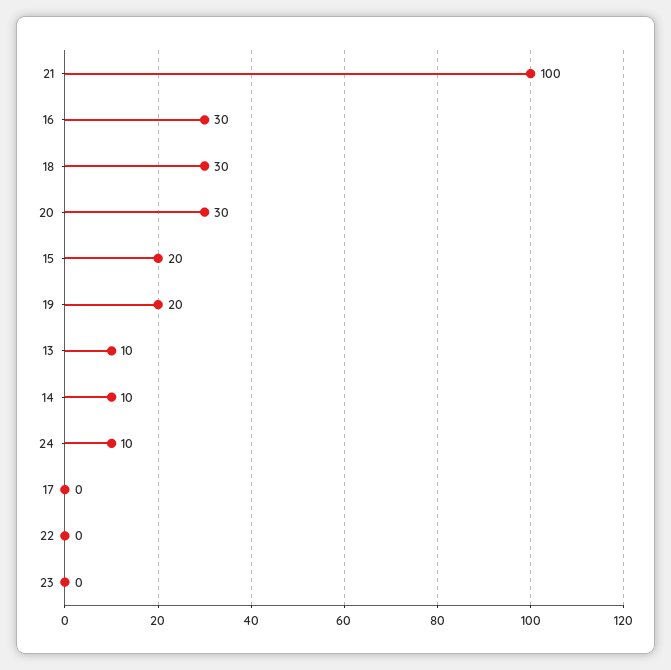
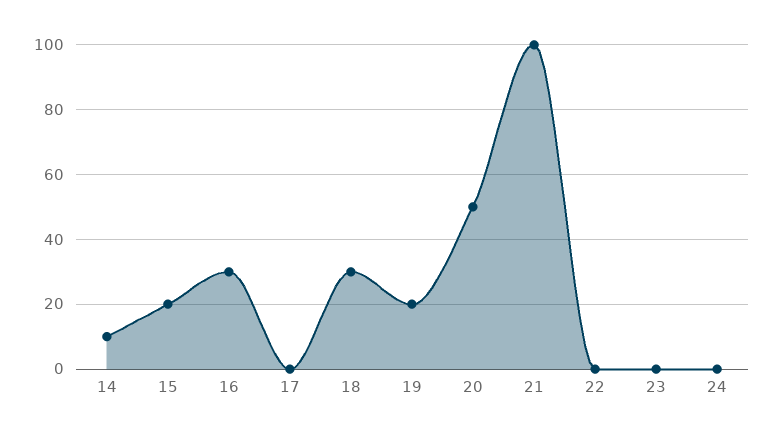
20: 30 -> 50
13: 10 -> none
24: 10 -> 0

